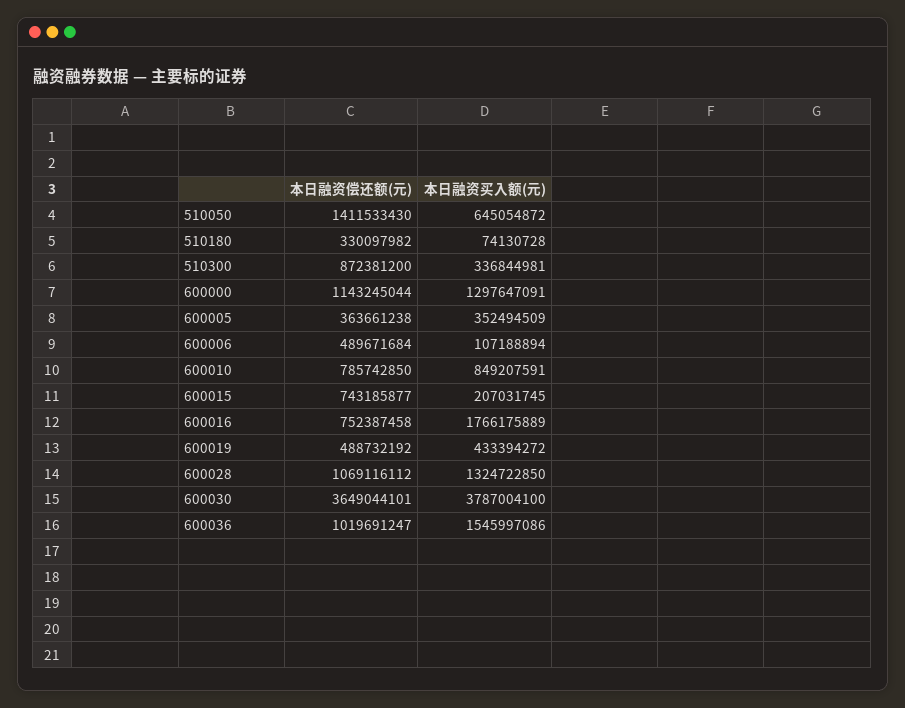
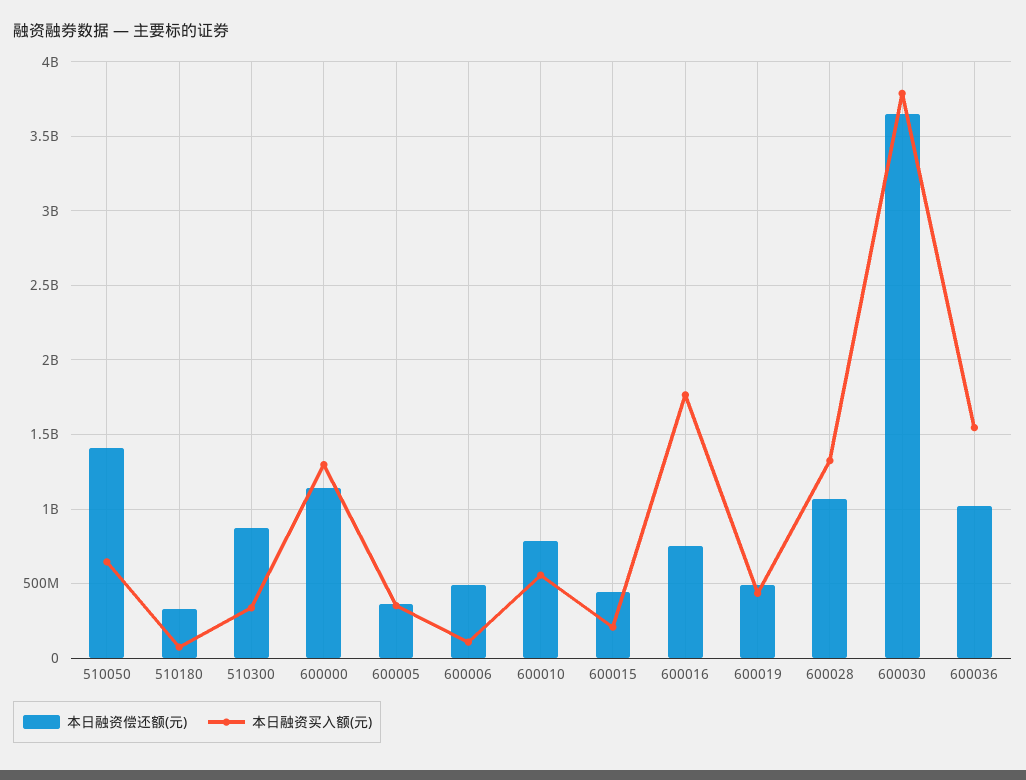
本日融资买入额(元), 600010: 849207591 -> 550000000
本日融资偿还额(元), 600015: 743185877 -> 450000000

